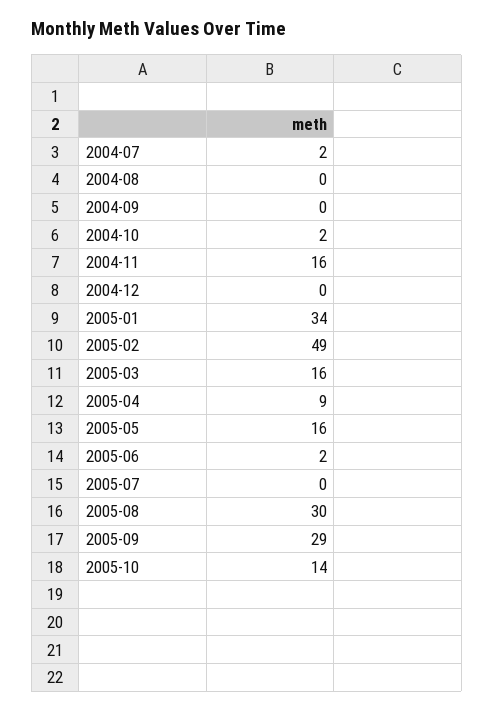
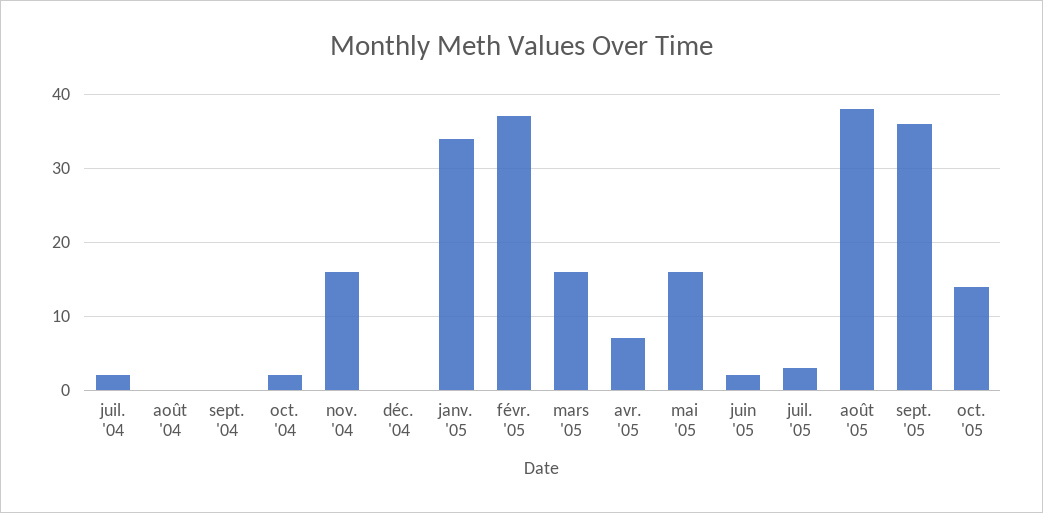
2005-02: 49 -> 37
2005-04: 9 -> 7
2005-07: 0 -> 3
2005-08: 30 -> 38
2005-09: 29 -> 36

